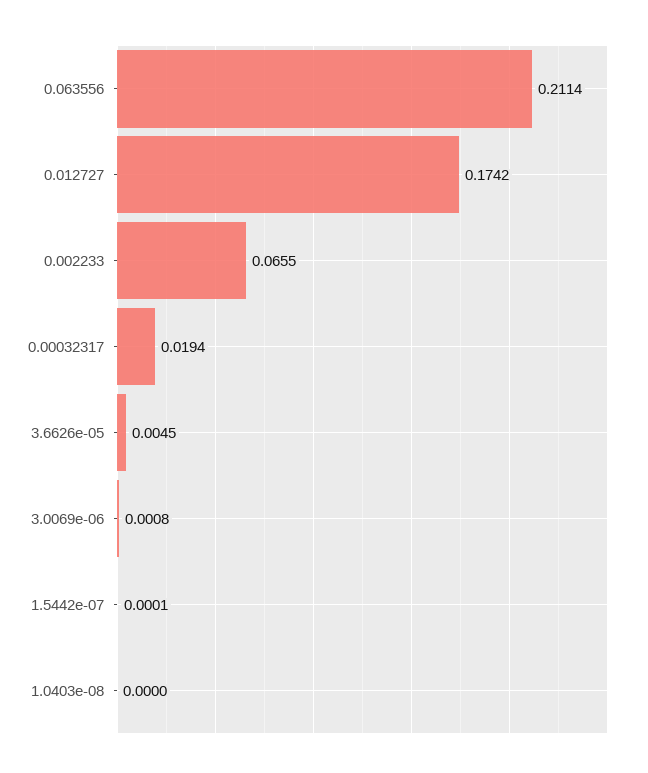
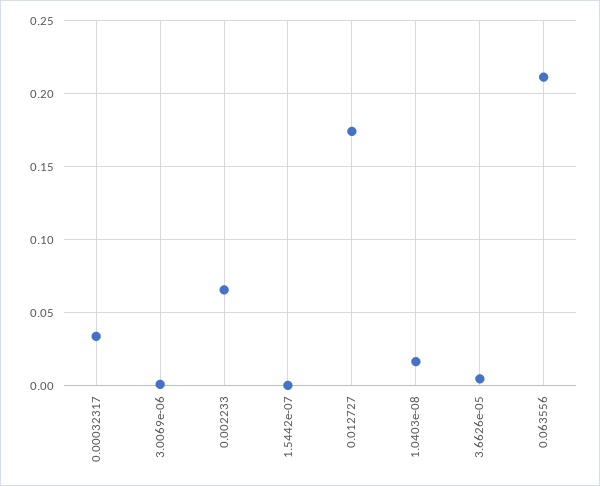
0.00032317: 0.0194 -> 0.035
1.0403e-08: 0 -> 0.015

